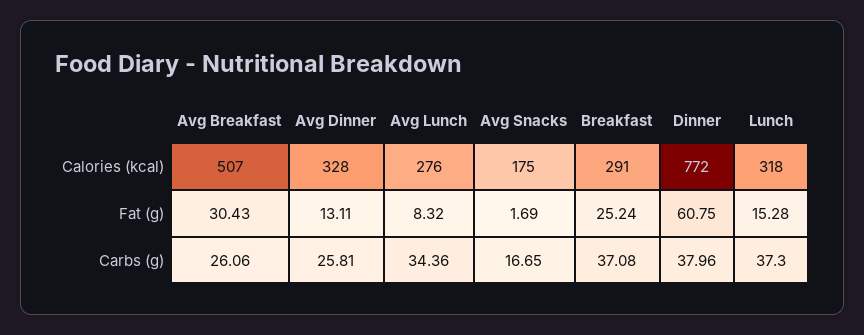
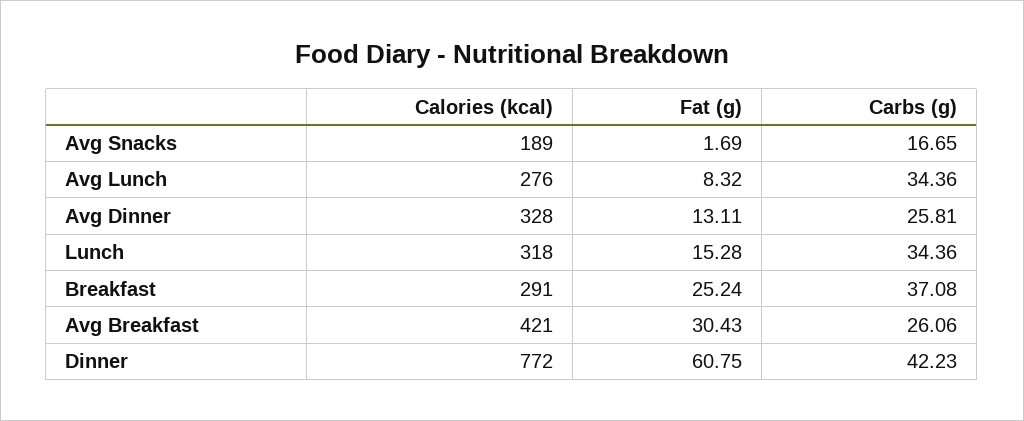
Avg Breakfast, Calories (kcal): 507 -> 421
Avg Snacks, Calories (kcal): 175 -> 189
Dinner, Carbs (g): 37.96 -> 42.23
Lunch, Carbs (g): 37.3 -> 34.36

